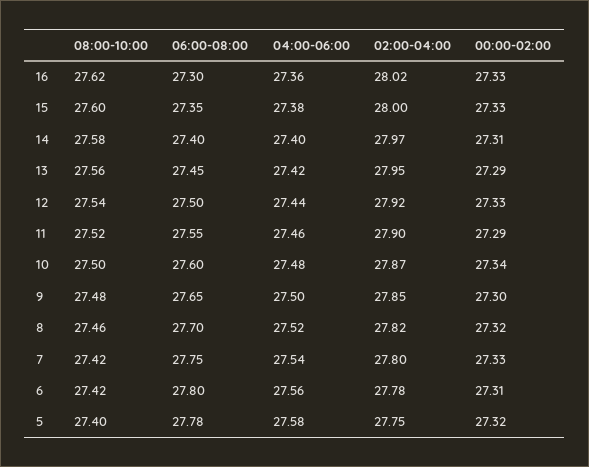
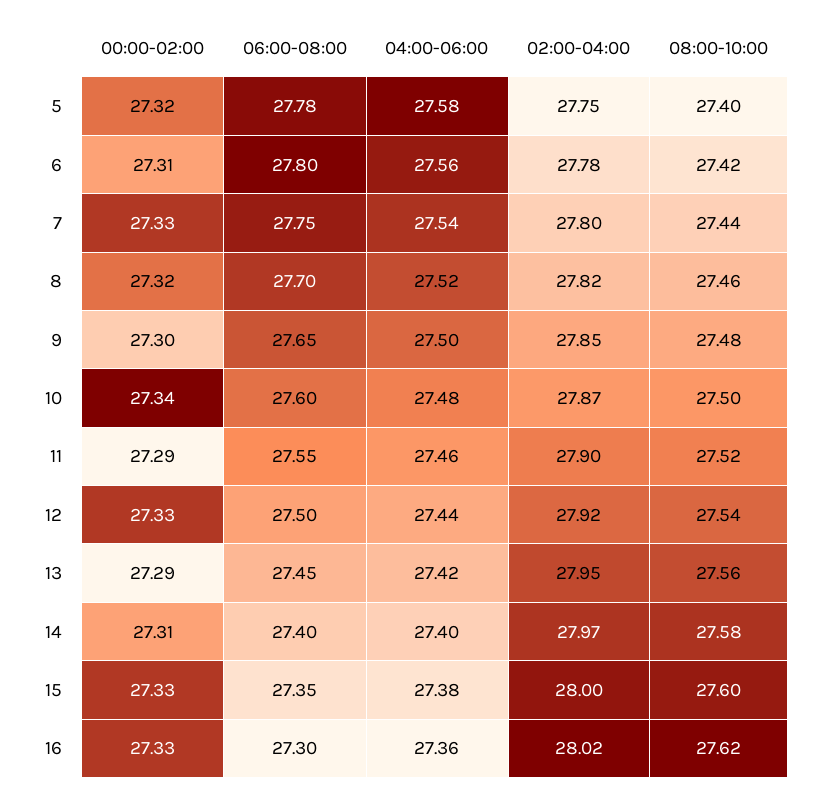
08:00-10:00, 7: 27.42 -> 27.44

